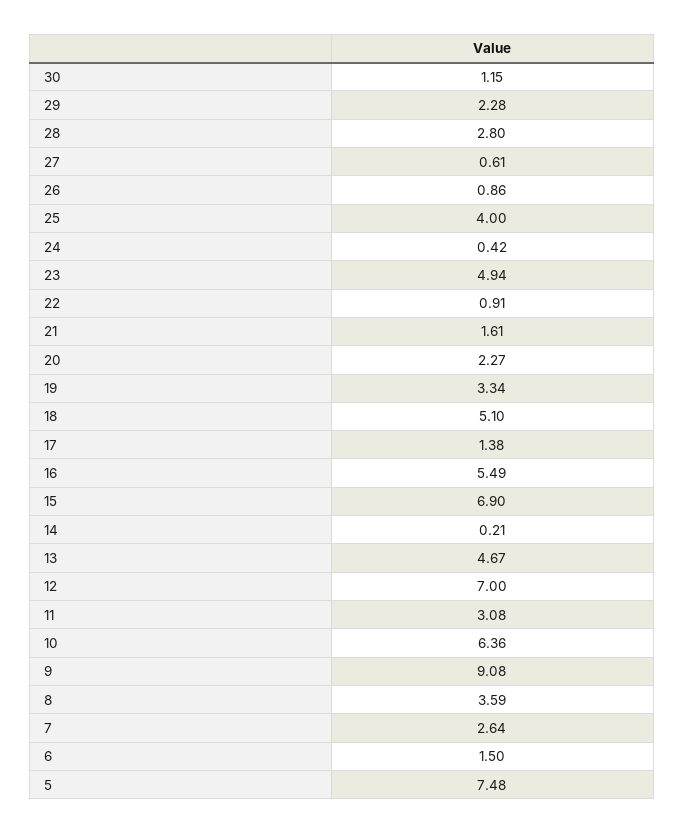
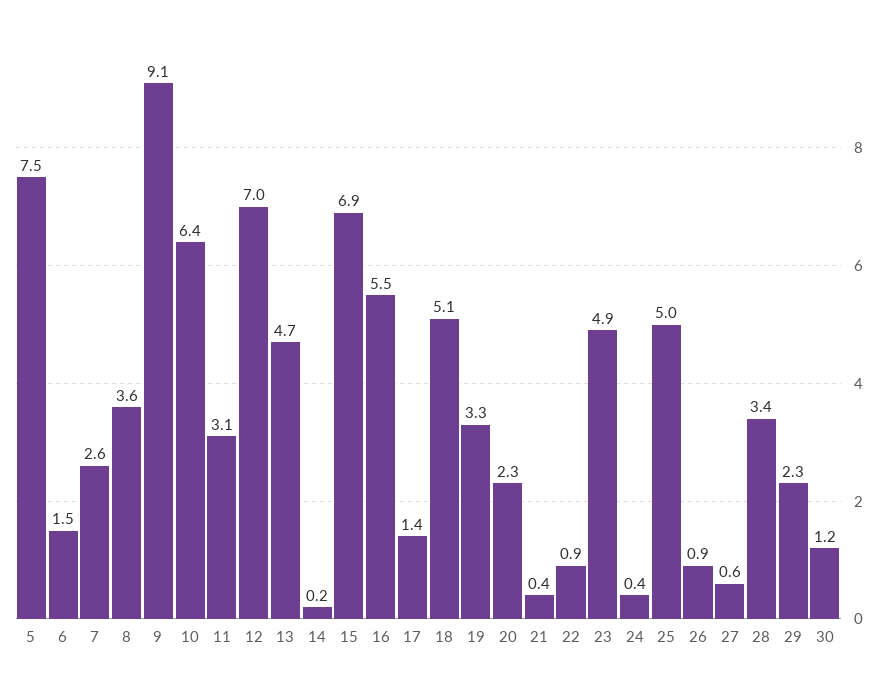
28: 2.8 -> 3.4
25: 4 -> 5
21: 1.61 -> 0.4

